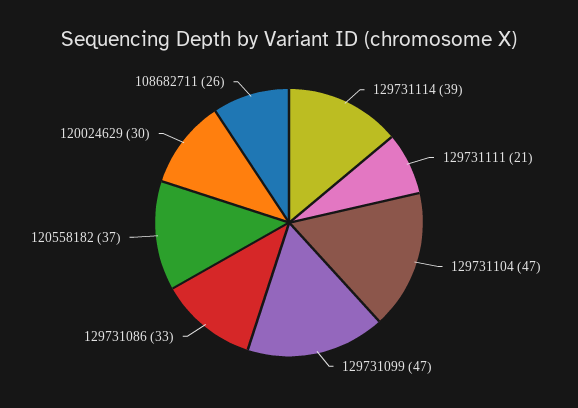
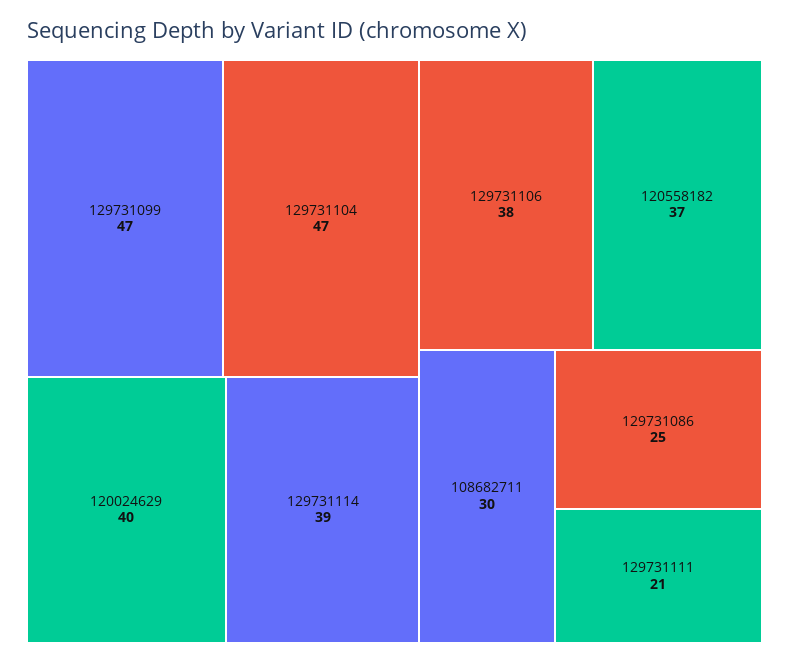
129731086: 33 -> 25
120024629: 30 -> 40
108682711: 26 -> 30
129731106: none -> 38

